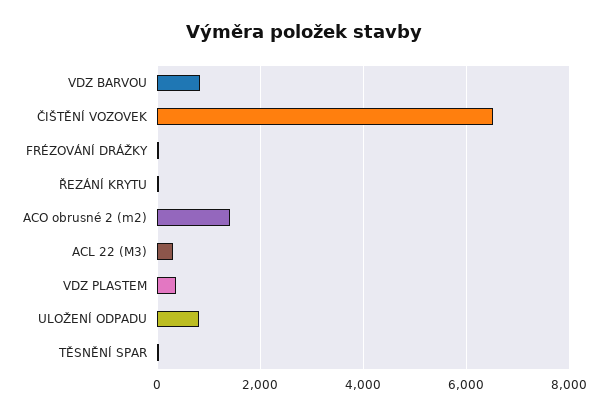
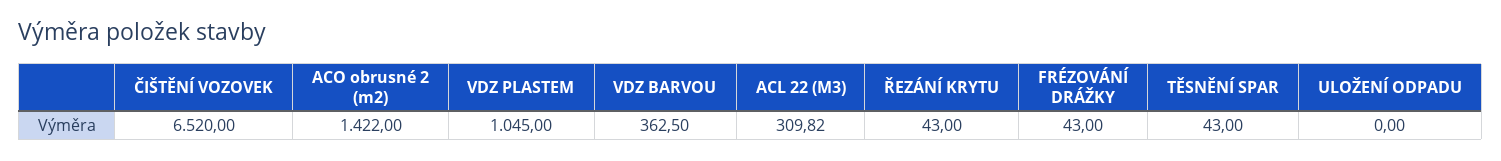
VDZ BARVOU: 800 -> 362.5
VDZ PLASTEM: 400 -> 1045
ULOŽENÍ ODPADU: 800 -> 0

